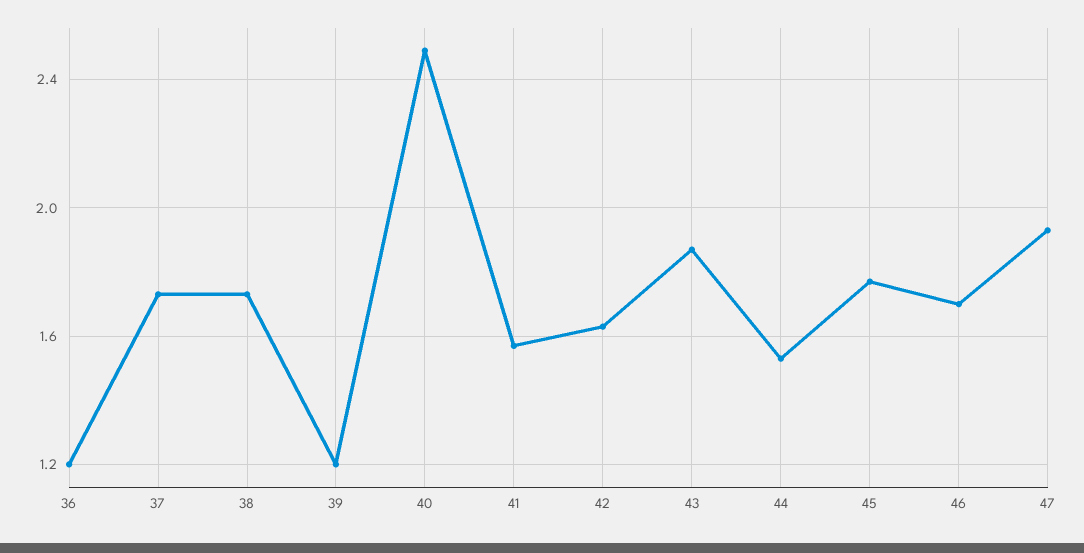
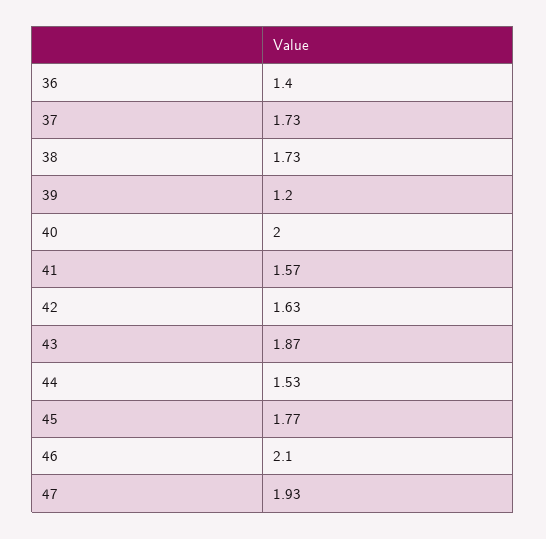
36: 1.2 -> 1.4
40: 2.5 -> 2
46: 1.7 -> 2.1

